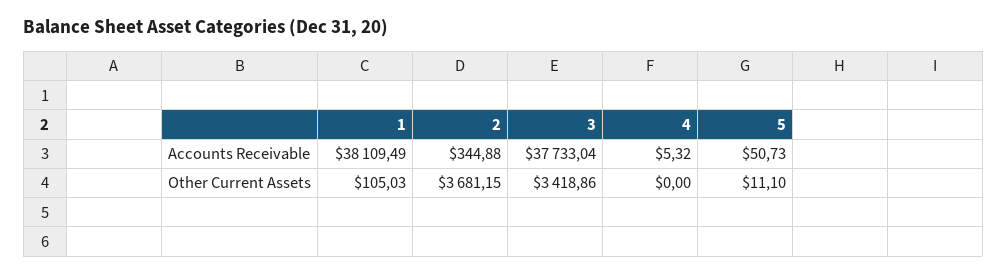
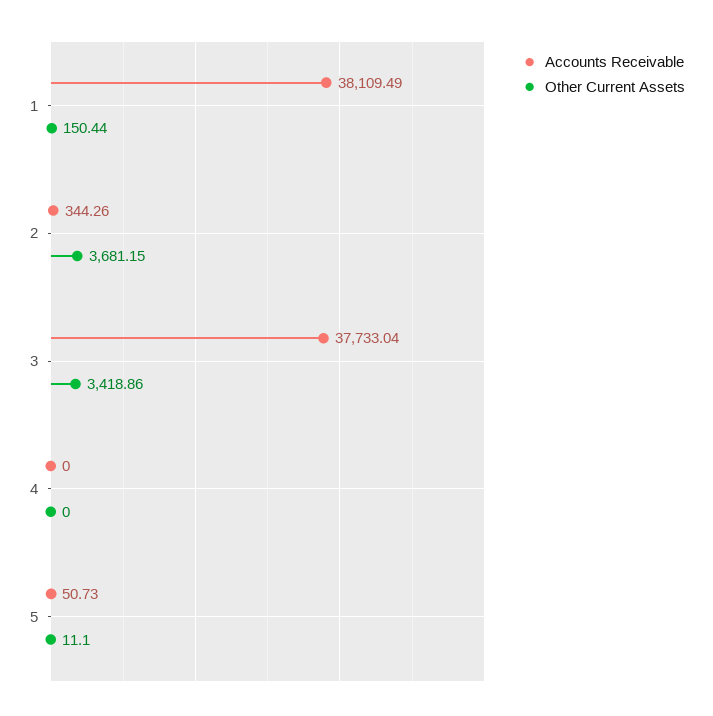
Accounts Receivable, 2: 344.88 -> 344.26
Accounts Receivable, 4: 5.32 -> 0
Other Current Assets, 1: 105.03 -> 150.44

